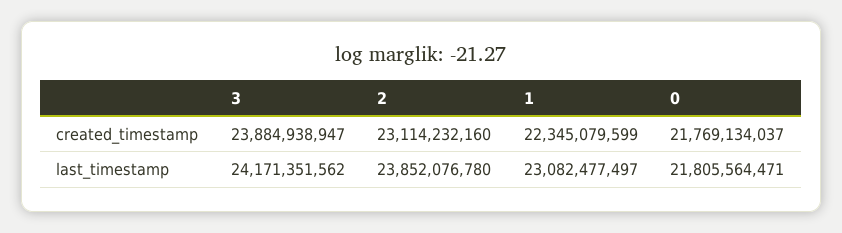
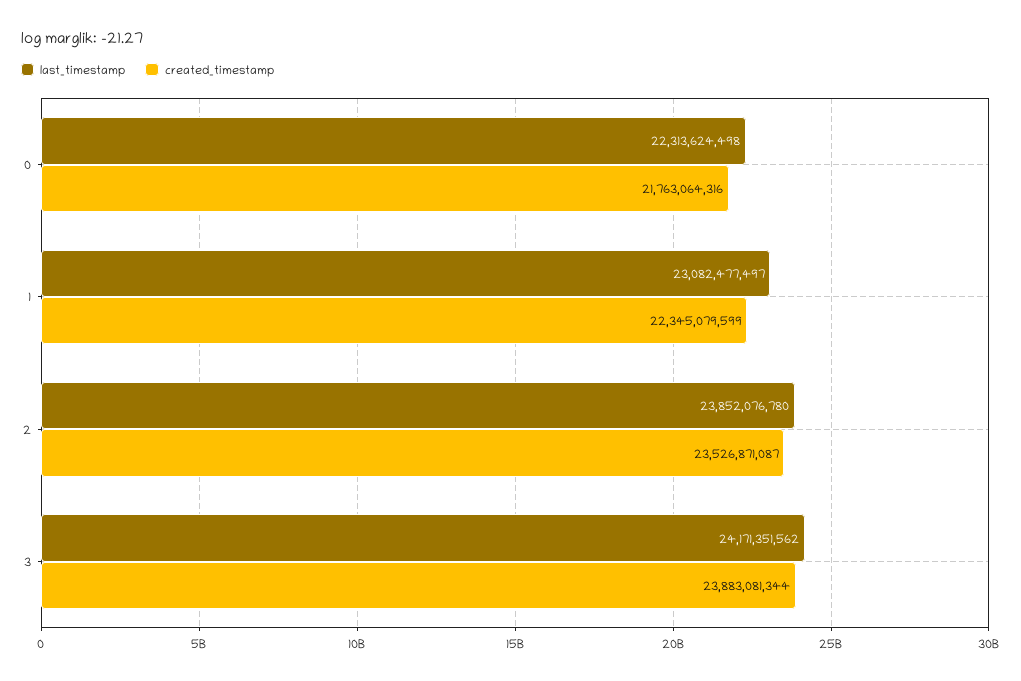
created_timestamp, 3: 23884938947 -> 23883081344
created_timestamp, 2: 23114232160 -> 23526871087
created_timestamp, 0: 21769134037 -> 21763064316
last_timestamp, 0: 21805564471 -> 22313624498

